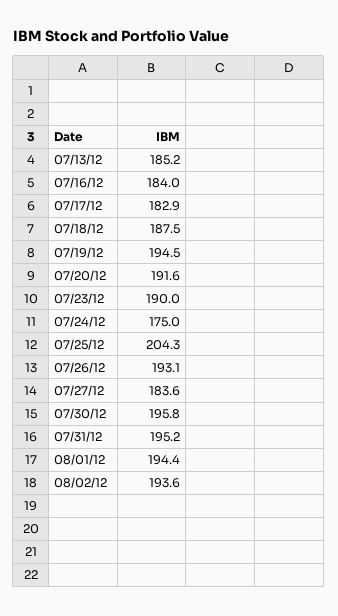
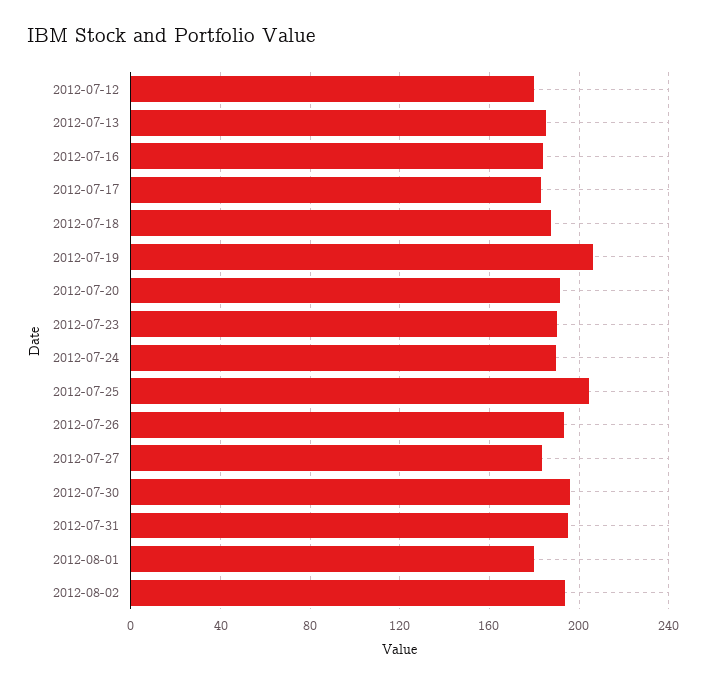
07/19/12: 194.5 -> 205
07/24/12: 175 -> 190
08/01/12: 194.4 -> 180
2012-07-12: none -> 180

